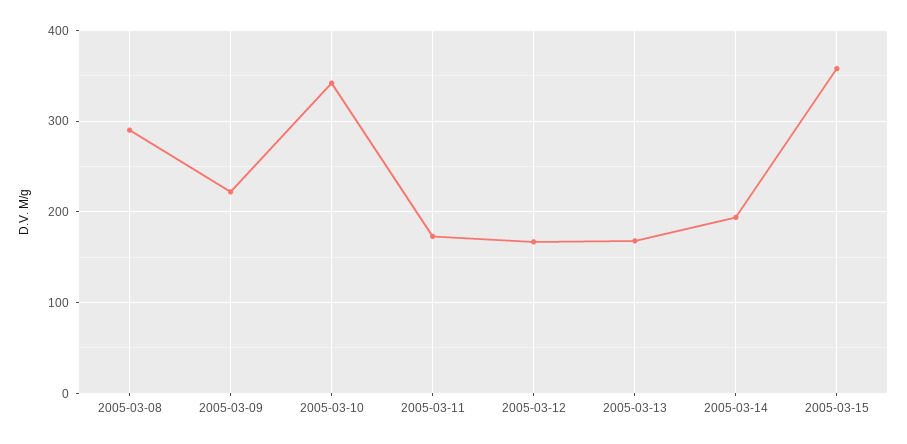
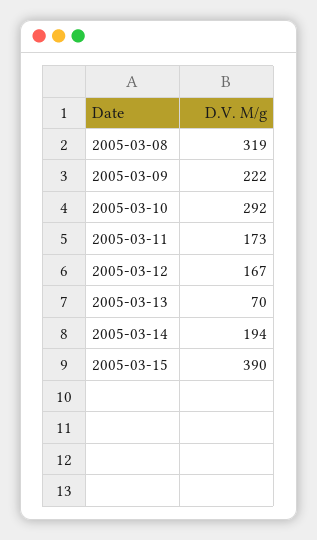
2005-03-08: 290 -> 319
2005-03-10: 340 -> 292
2005-03-13: 170 -> 70
2005-03-15: 360 -> 390

